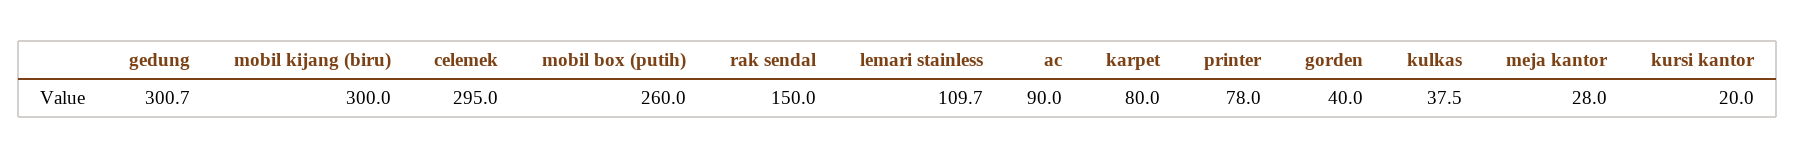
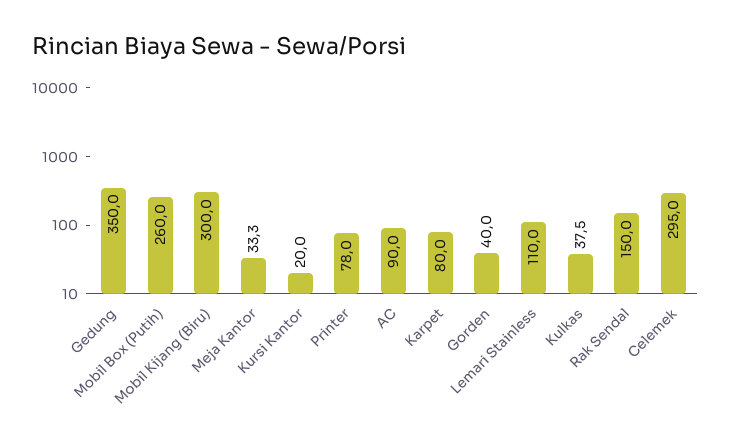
gedung: 300.7 -> 350
lemari stainless: 109.7 -> 110
meja kantor: 28 -> 33.3

